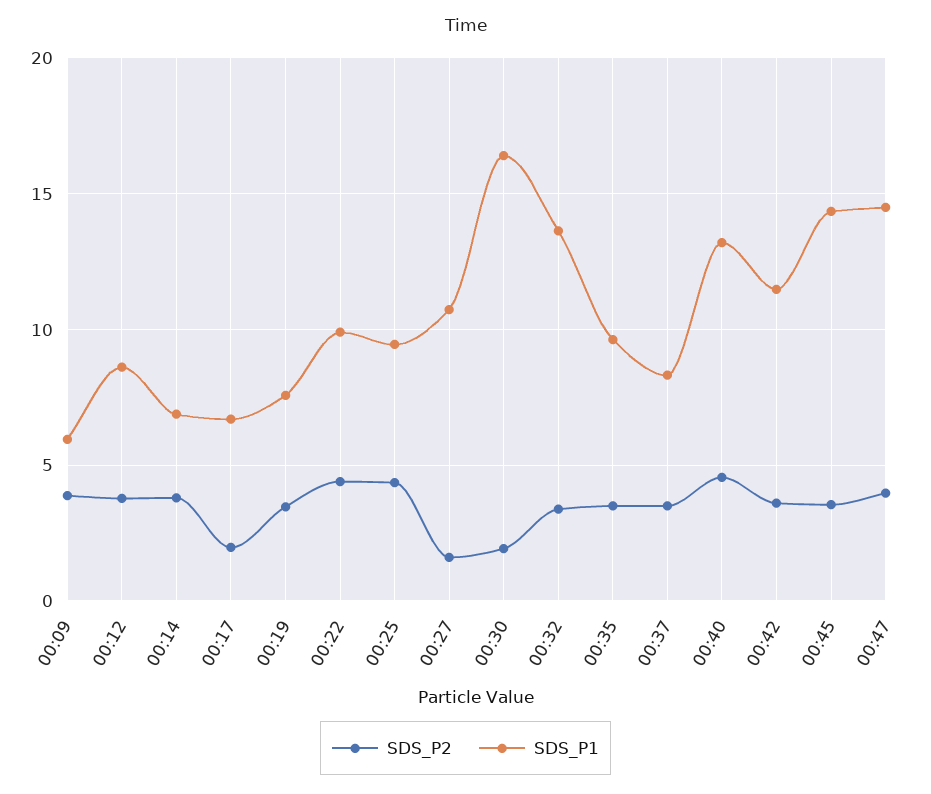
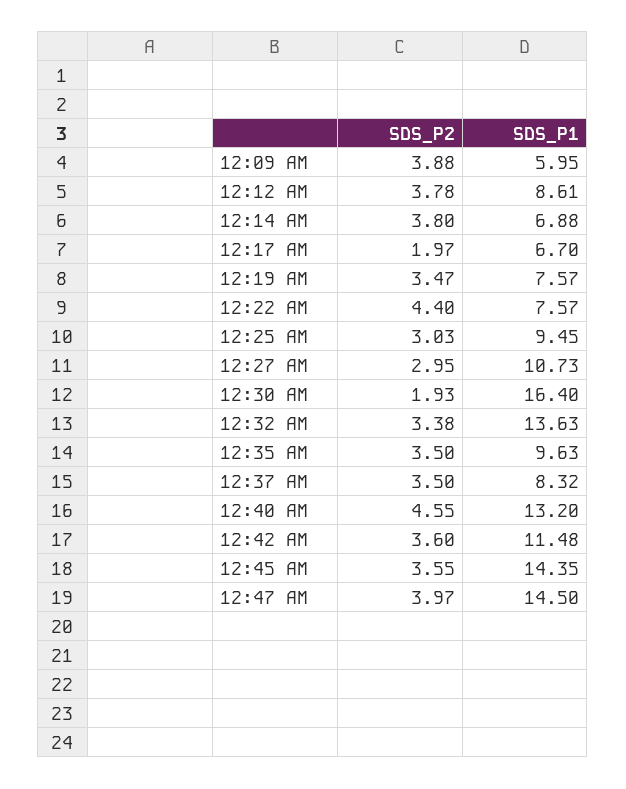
SDS_P1, 00:22: 10 -> 7.57
SDS_P2, 00:25: 4.5 -> 3.03
SDS_P2, 00:27: 1.5 -> 2.95

